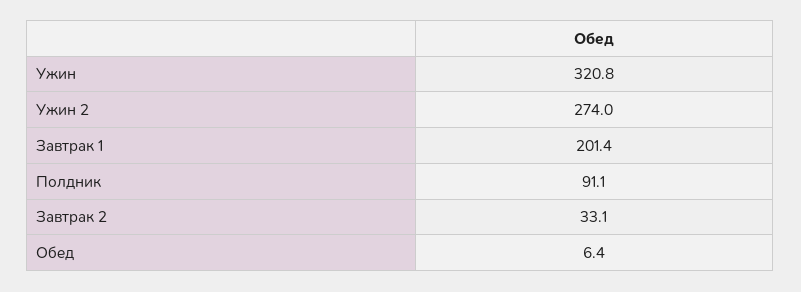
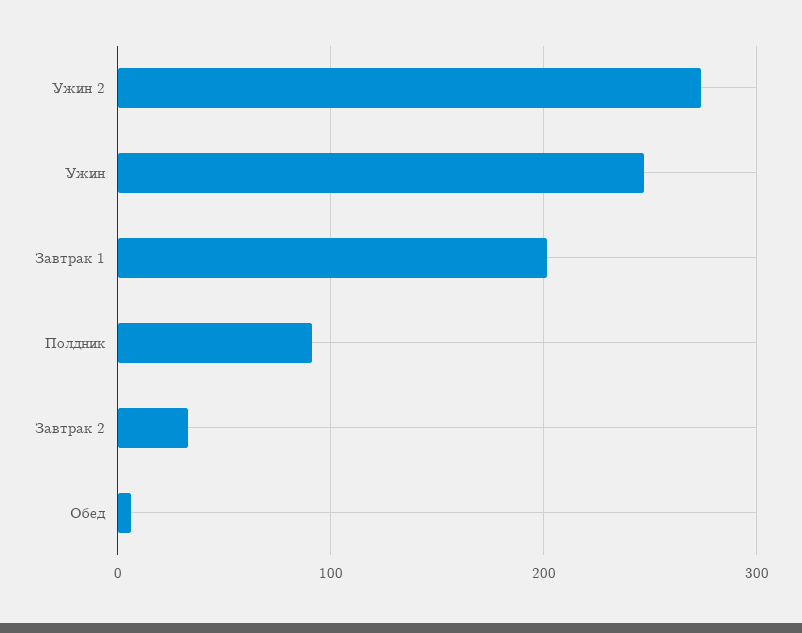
Ужин: 320.8 -> 250

